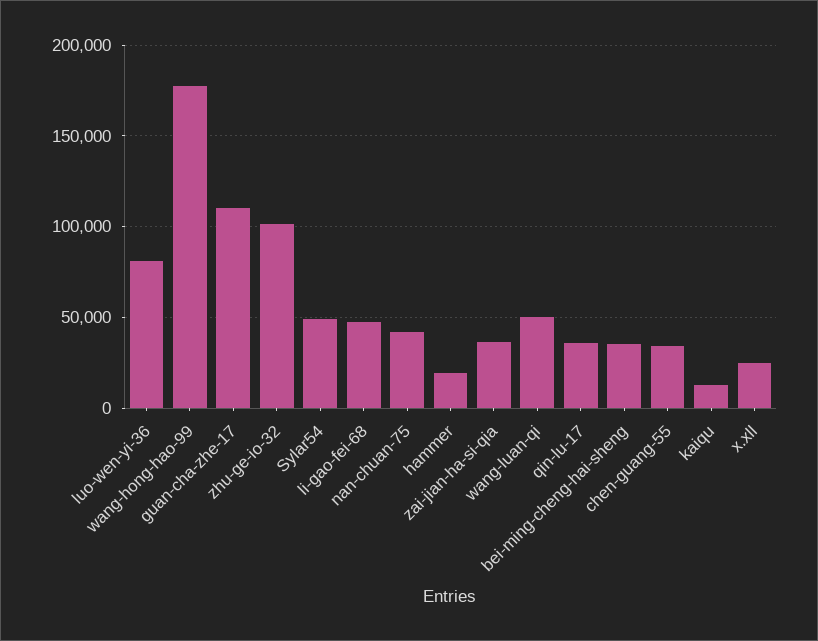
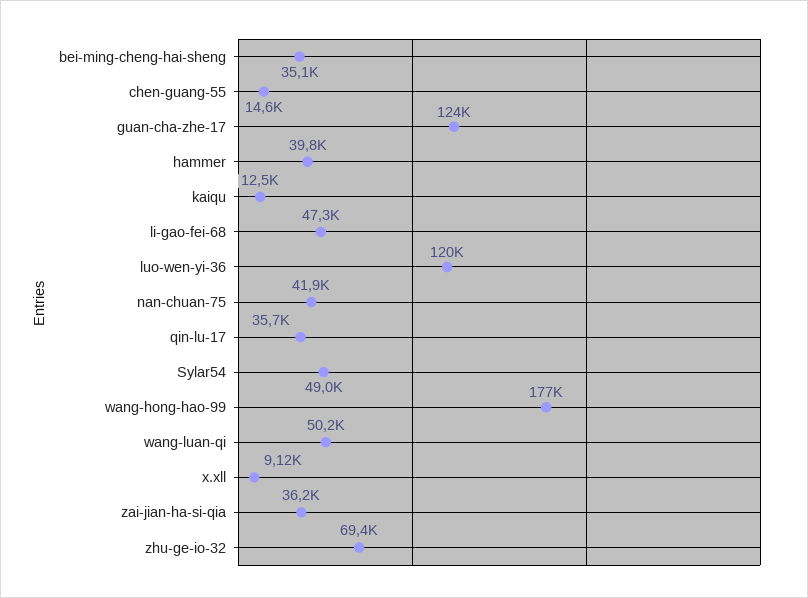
luo-wen-yi-36: 80000 -> 120000
guan-cha-zhe-17: 110000 -> 124000
zhu-ge-io-32: 100000 -> 69400
hammer: 20000 -> 39800
chen-guang-55: 35000 -> 14600
x.xll: 25000 -> 9120

